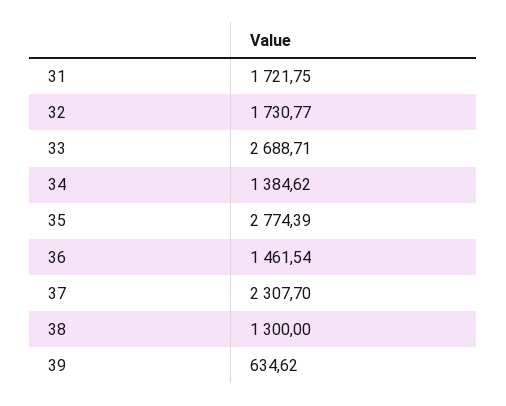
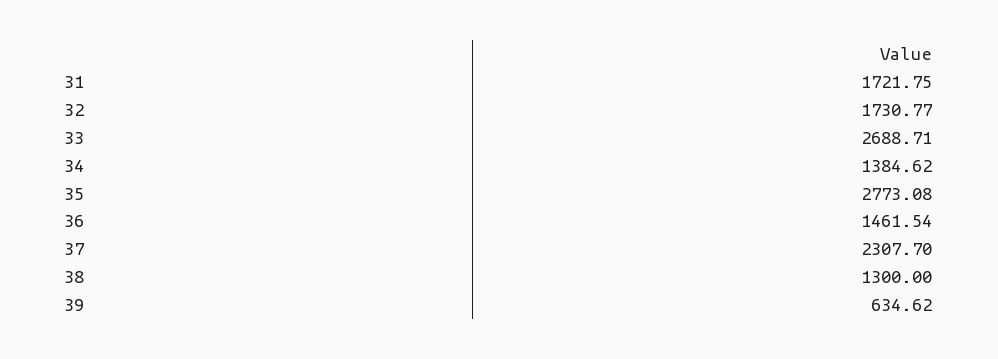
35: 2774.39 -> 2773.08

